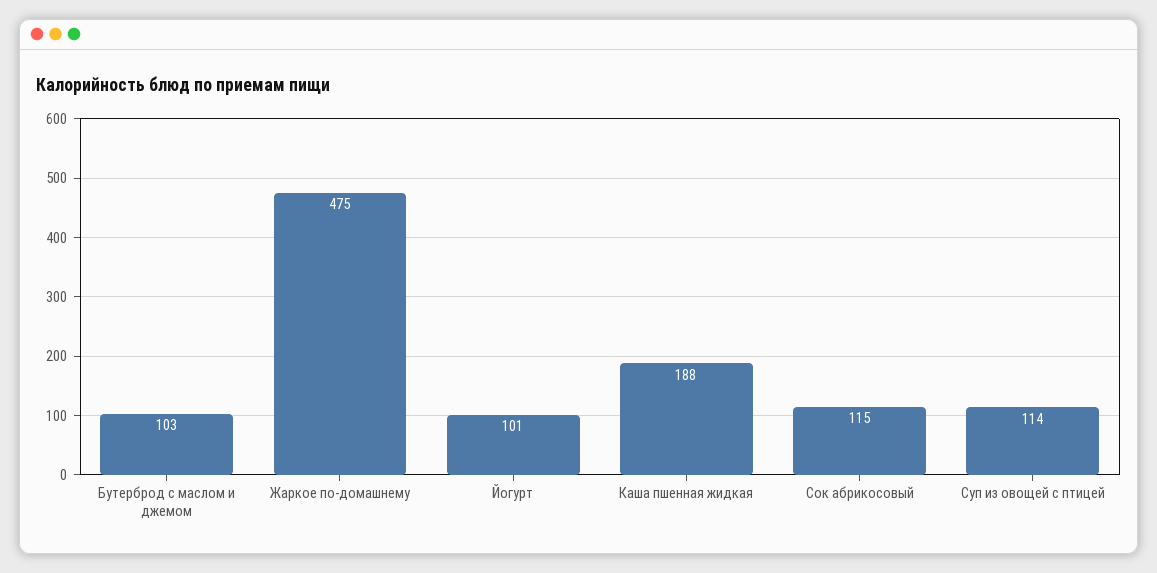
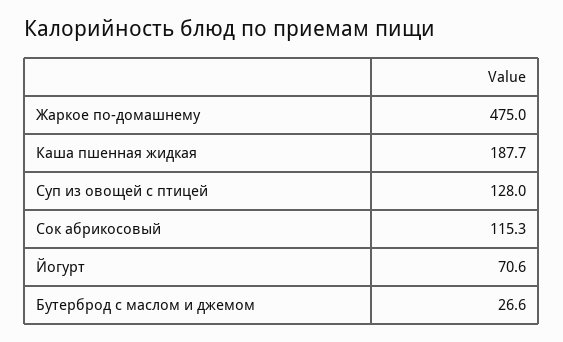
Бутерброд с маслом и джемом: 103 -> 26.6
Йогурт: 101 -> 70.6
Суп из овощей с птицей: 114 -> 128

